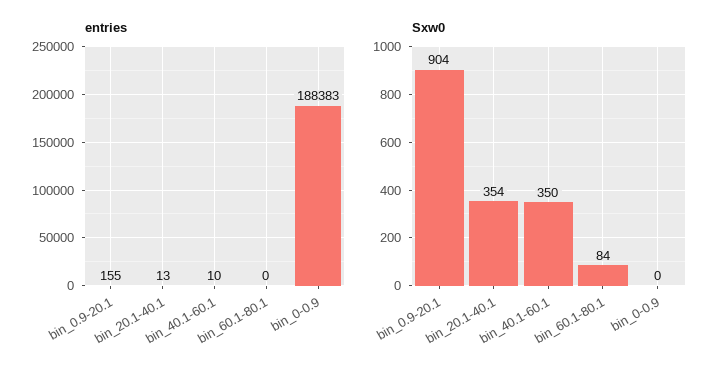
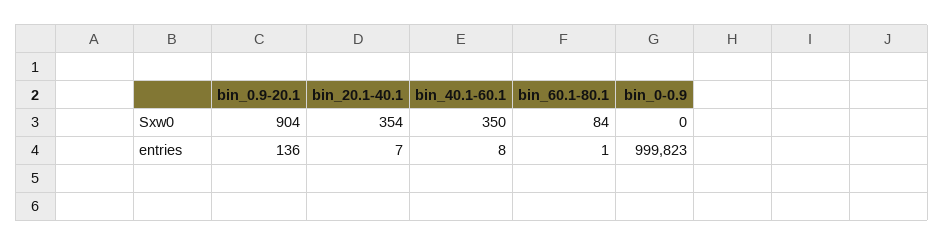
entries, bin_0.9-20.1: 155 -> 136
entries, bin_20.1-40.1: 13 -> 7
entries, bin_40.1-60.1: 10 -> 8
entries, bin_60.1-80.1: 0 -> 1
entries, bin_0-0.9: 188383 -> 999823

